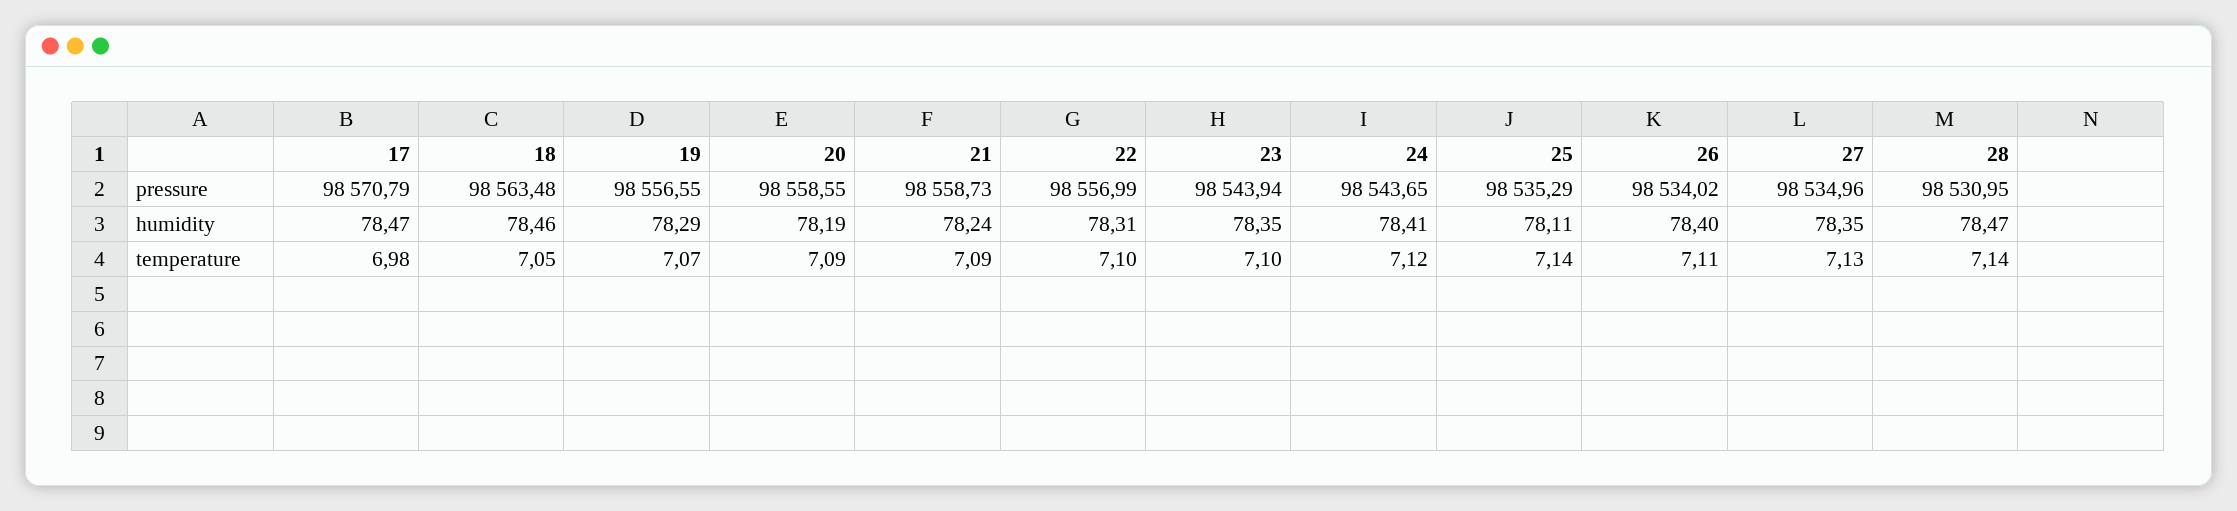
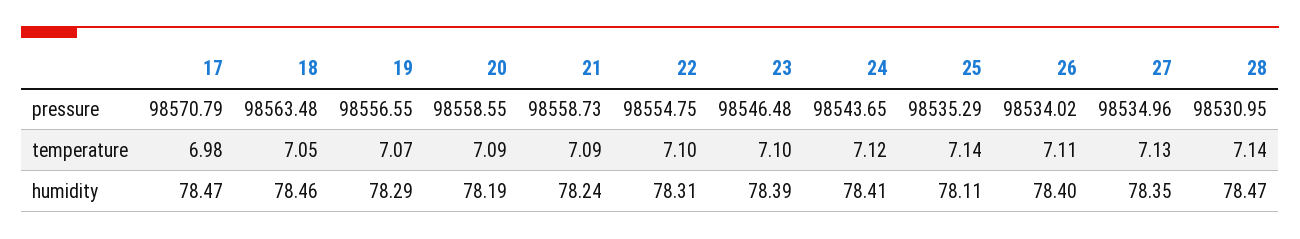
22, pressure: 98556.99 -> 98554.75
23, pressure: 98543.94 -> 98546.48
23, humidity: 78.35 -> 78.39

